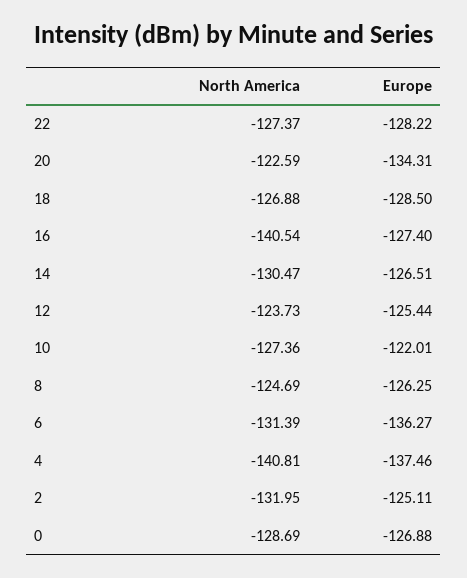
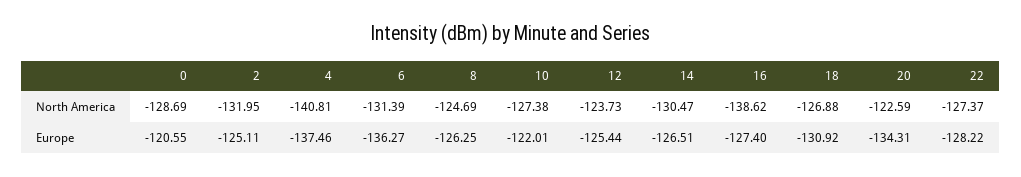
Europe, 18: -128.5 -> -130.92
North America, 16: -140.54 -> -138.62
North America, 10: -127.36 -> -127.38
Europe, 0: -126.88 -> -120.55

